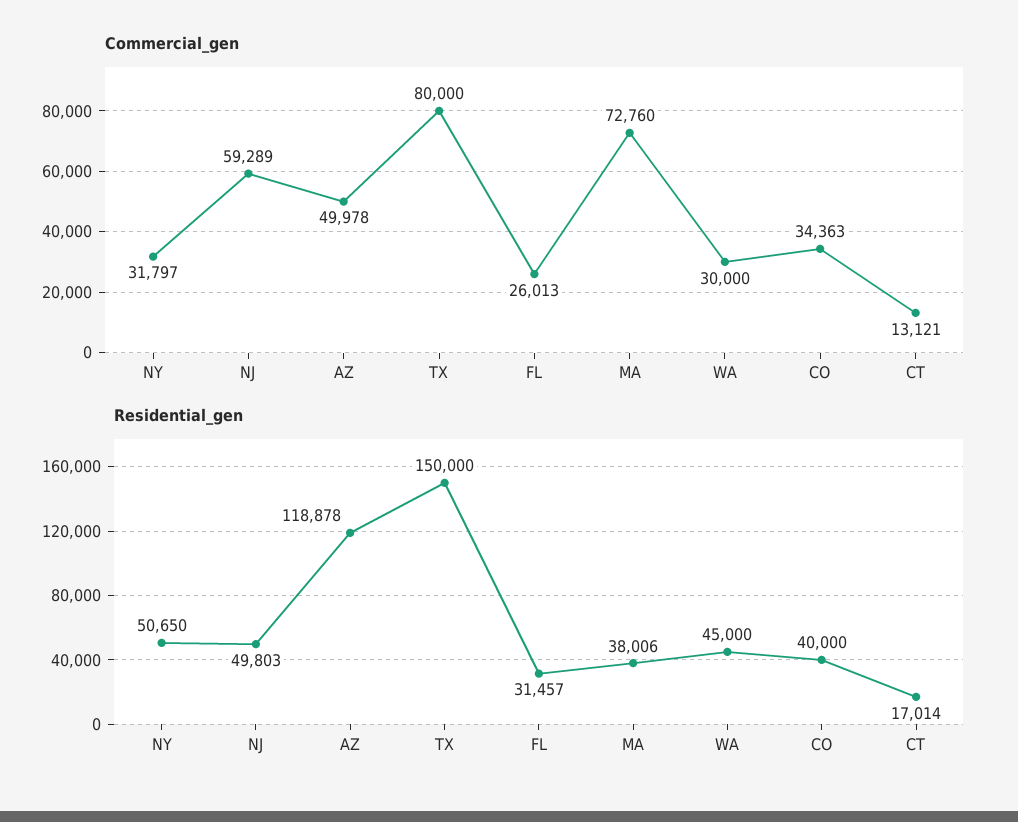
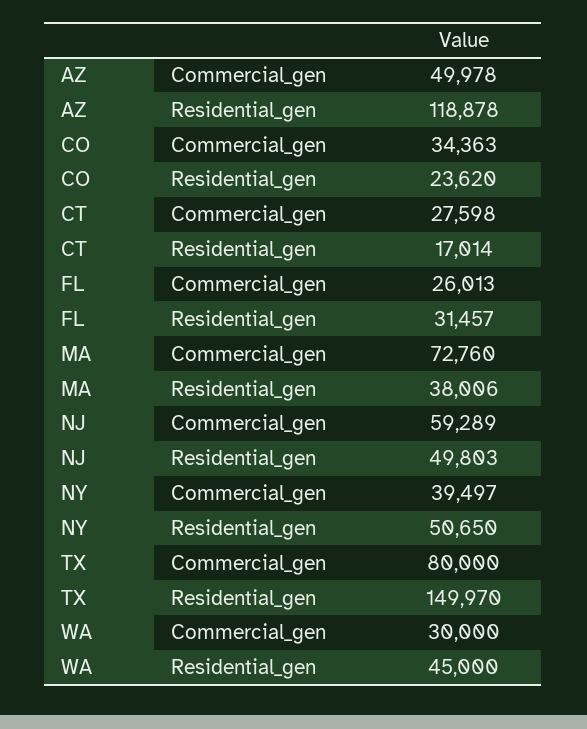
Commercial_gen, NY: 31797 -> 39497
Commercial_gen, CT: 13121 -> 27598
Residential_gen, TX: 150000 -> 149970
Residential_gen, CO: 40000 -> 23620

